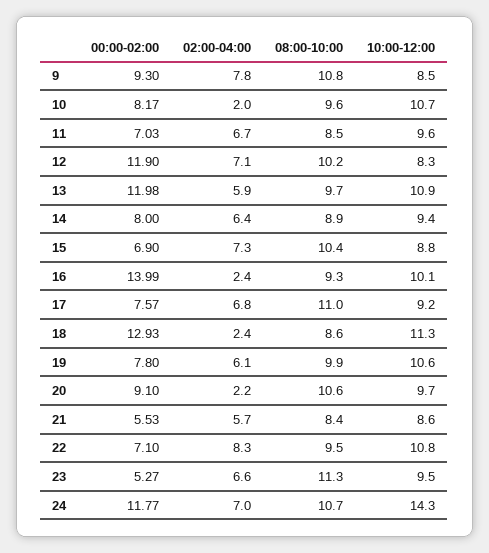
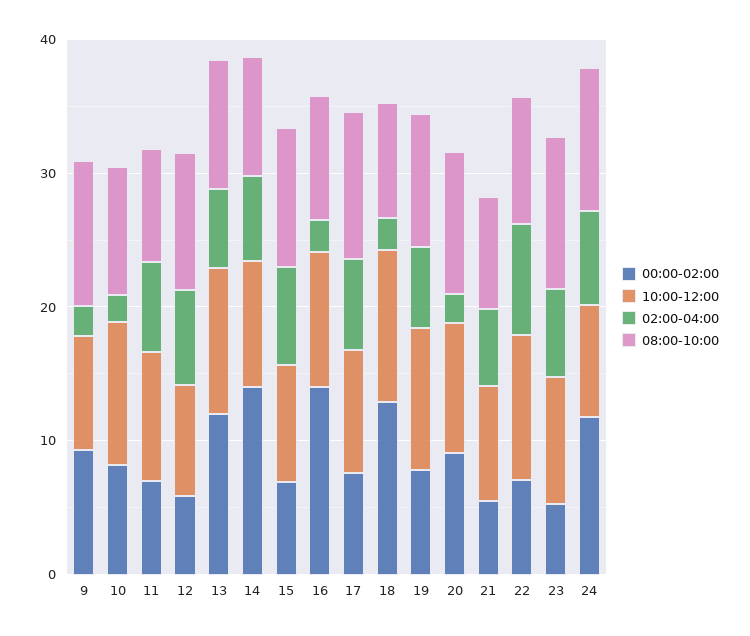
02:00-04:00, 9: 7.8 -> 2
00:00-02:00, 12: 11.9 -> 6
00:00-02:00, 14: 8 -> 14
10:00-12:00, 24: 14.3 -> 8

